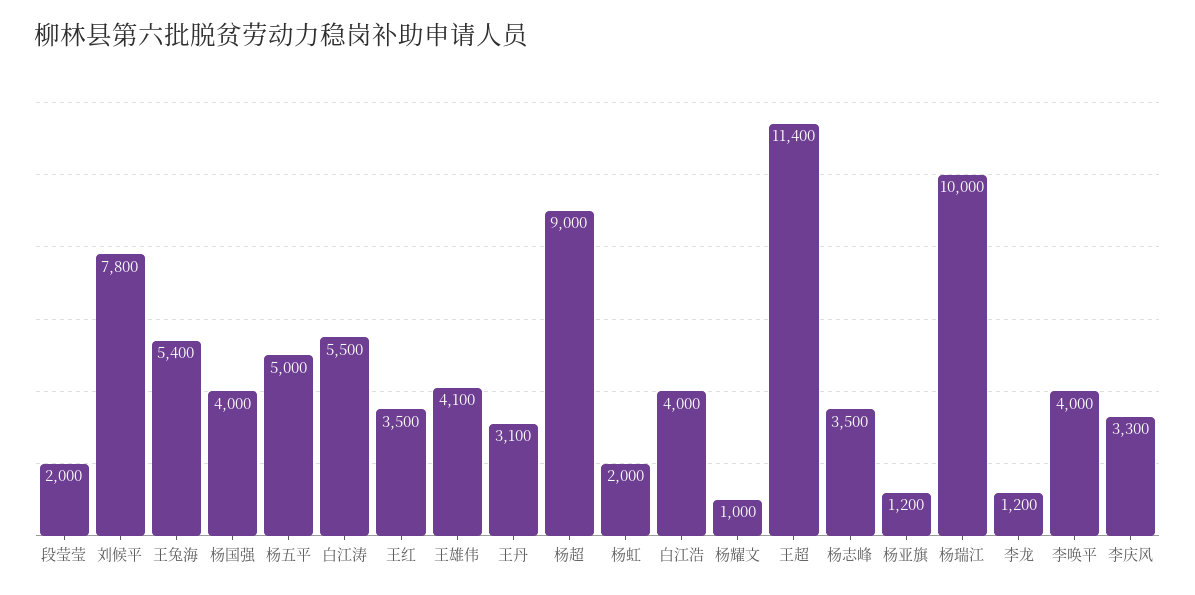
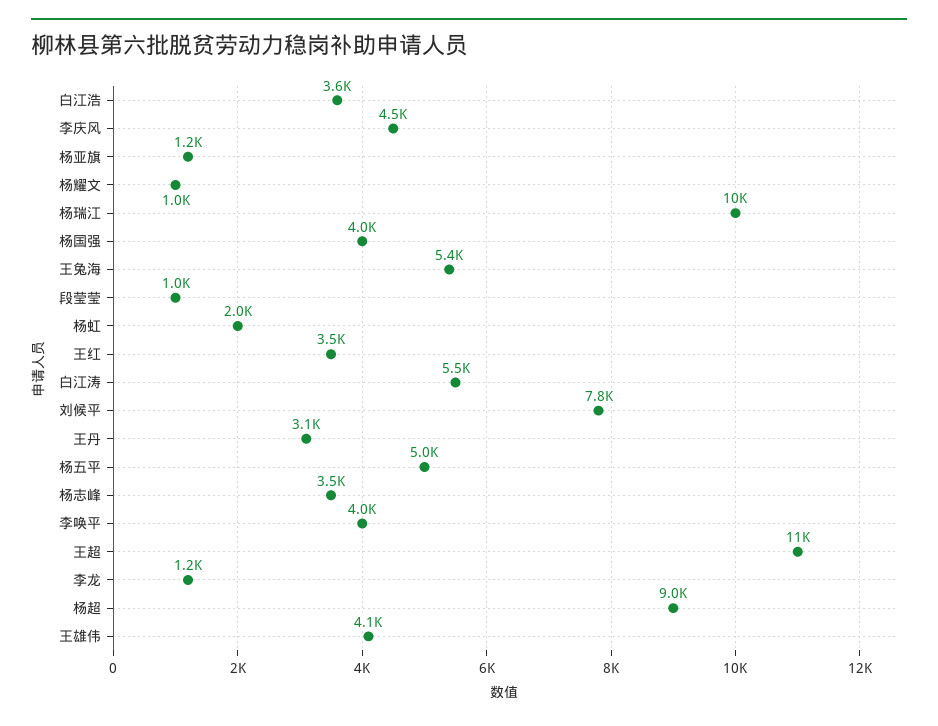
段莹莹: 2000 -> 1000
白江浩: 4000 -> 3600
李庆风: 3300 -> 4500

